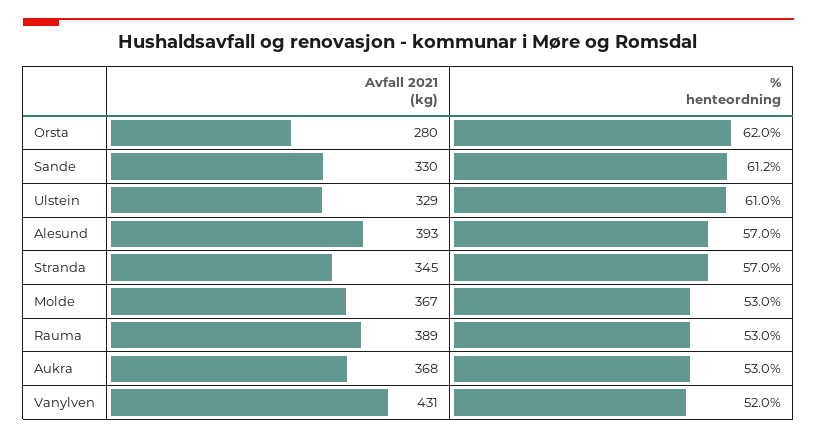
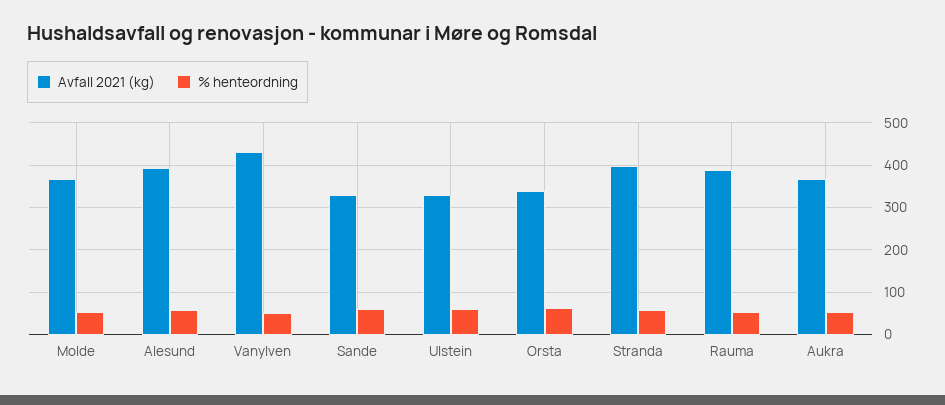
Avfall 2021 (kg), Orsta: 280 -> 340
Avfall 2021 (kg), Stranda: 345 -> 400

